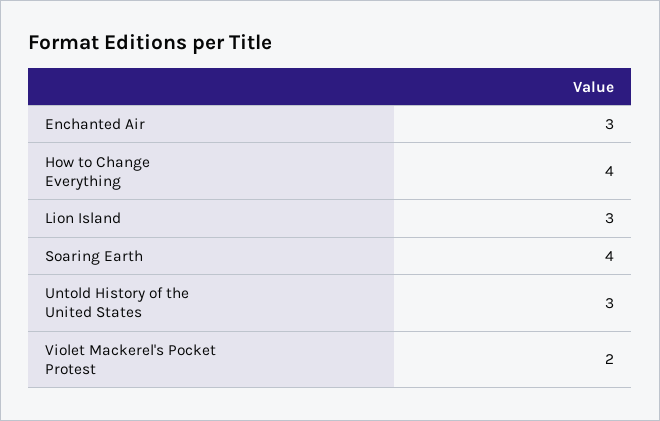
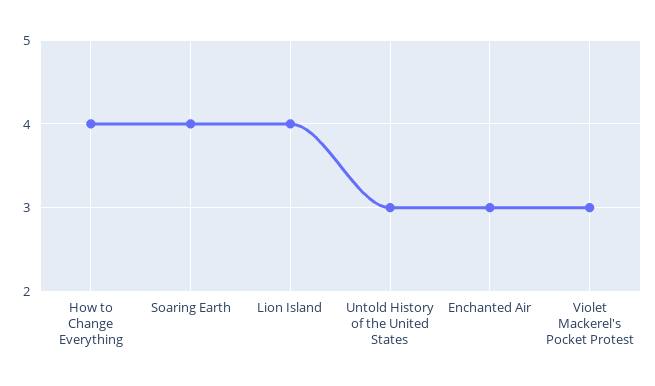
Lion Island: 3 -> 4
Violet Mackerel's Pocket Protest: 2 -> 3

